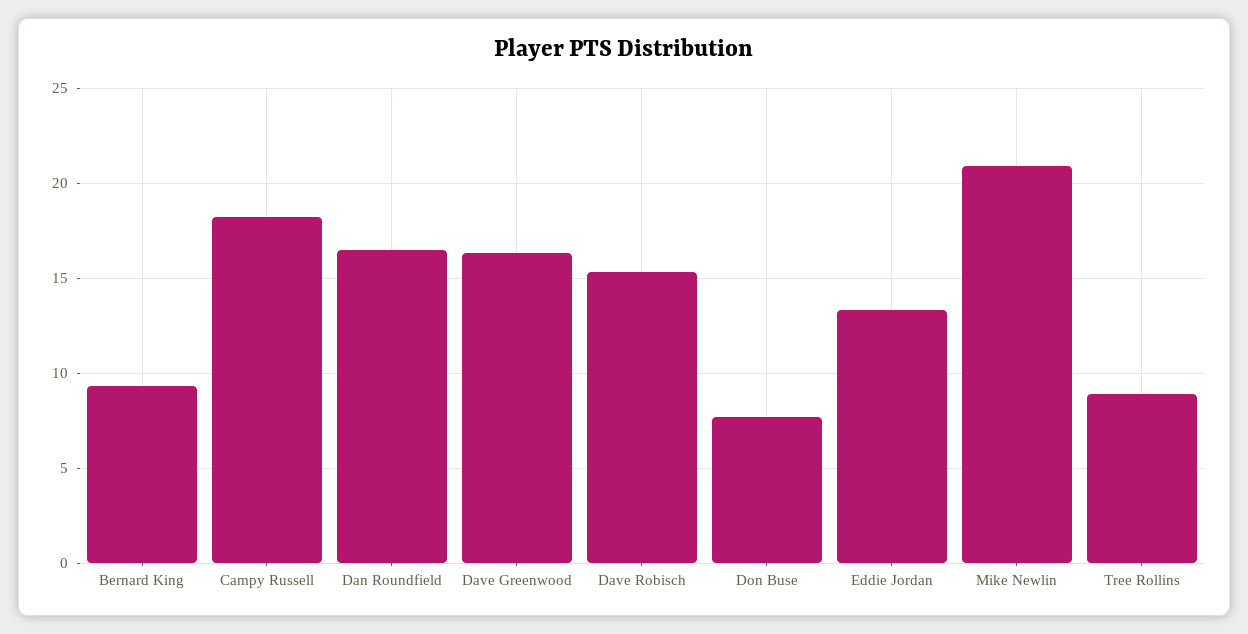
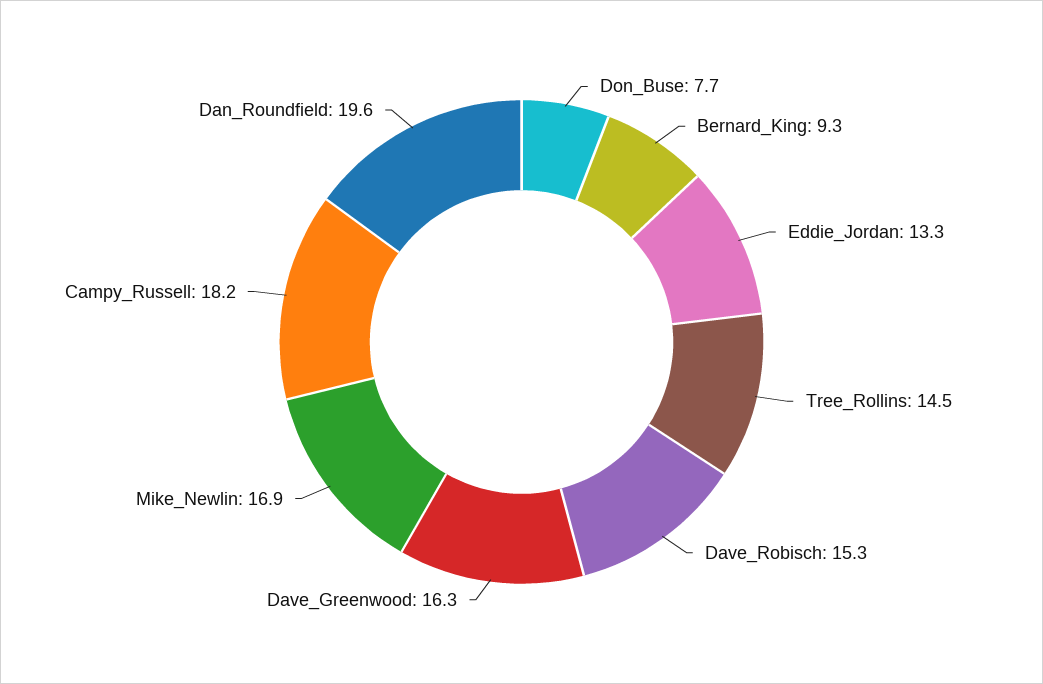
Dan Roundfield: 16.5 -> 19.6
Mike Newlin: 21 -> 16.9
Tree Rollins: 9 -> 14.5

